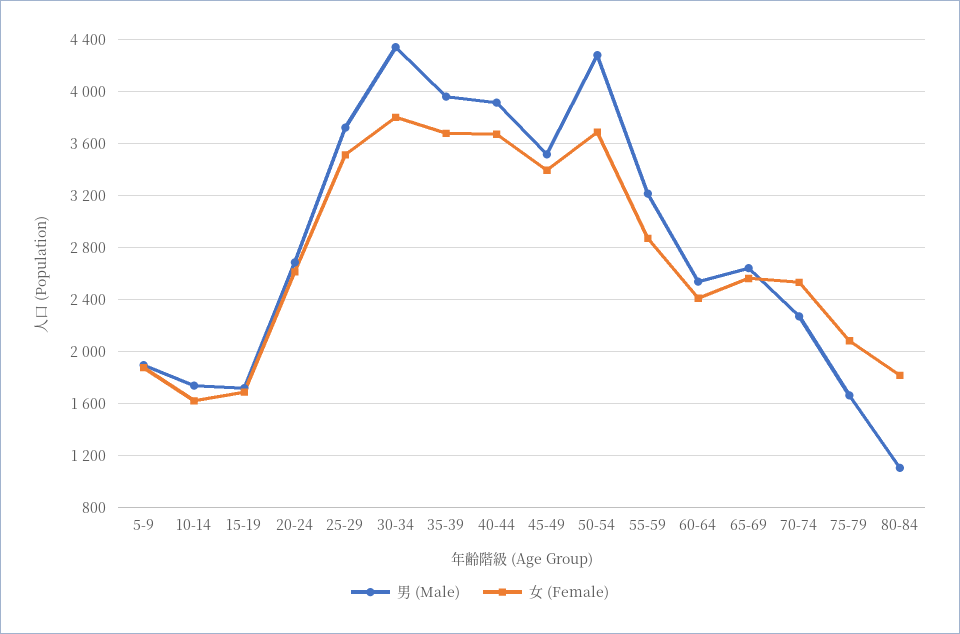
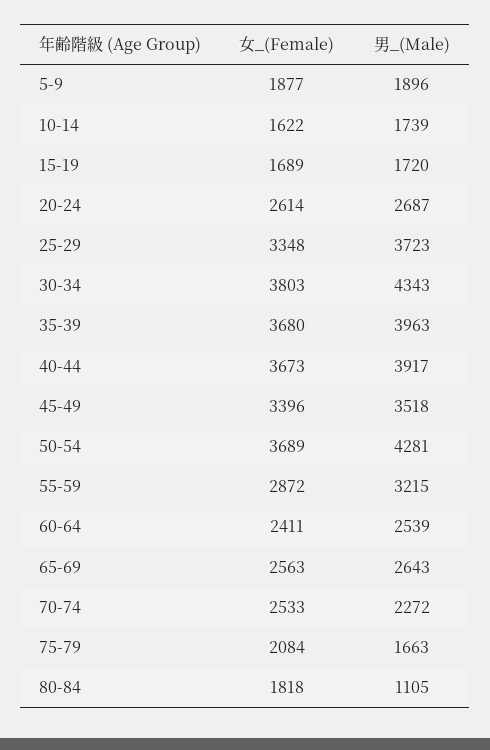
女 (Female), 25-29: 3500 -> 3348

